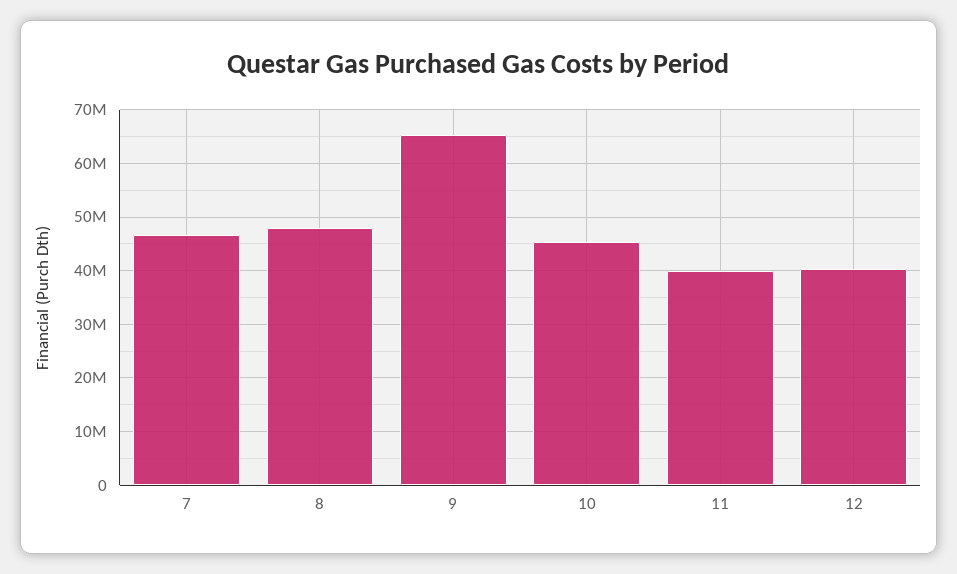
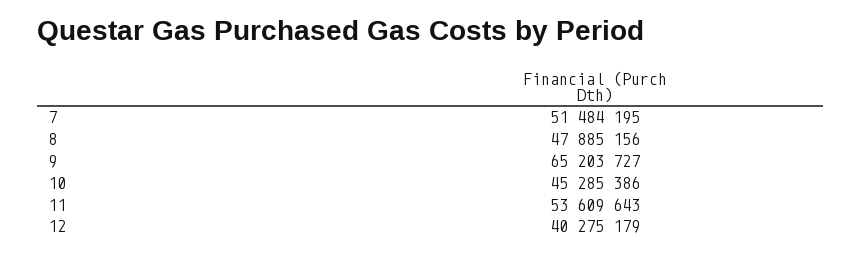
7: 46000000 -> 51484195
11: 40000000 -> 53609643

